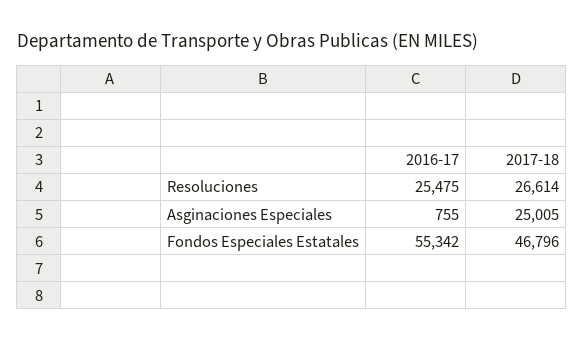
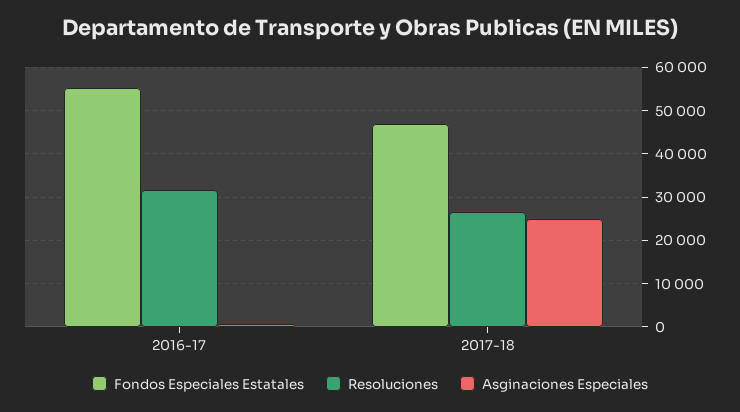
Resoluciones, 2016-17: 25475 -> 32000

